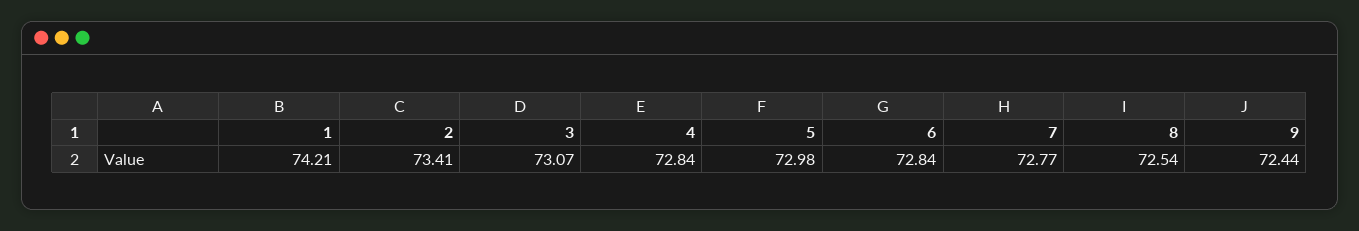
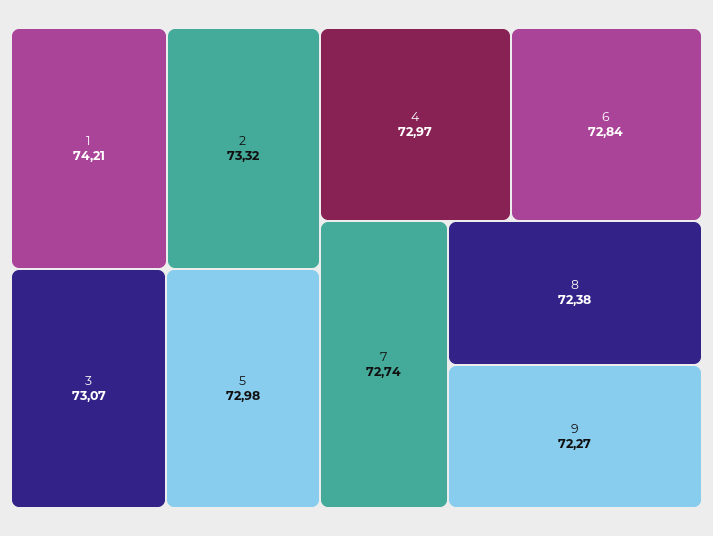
2: 73.41 -> 73.32
4: 72.84 -> 72.97
7: 72.77 -> 72.74
8: 72.54 -> 72.38
9: 72.44 -> 72.27

